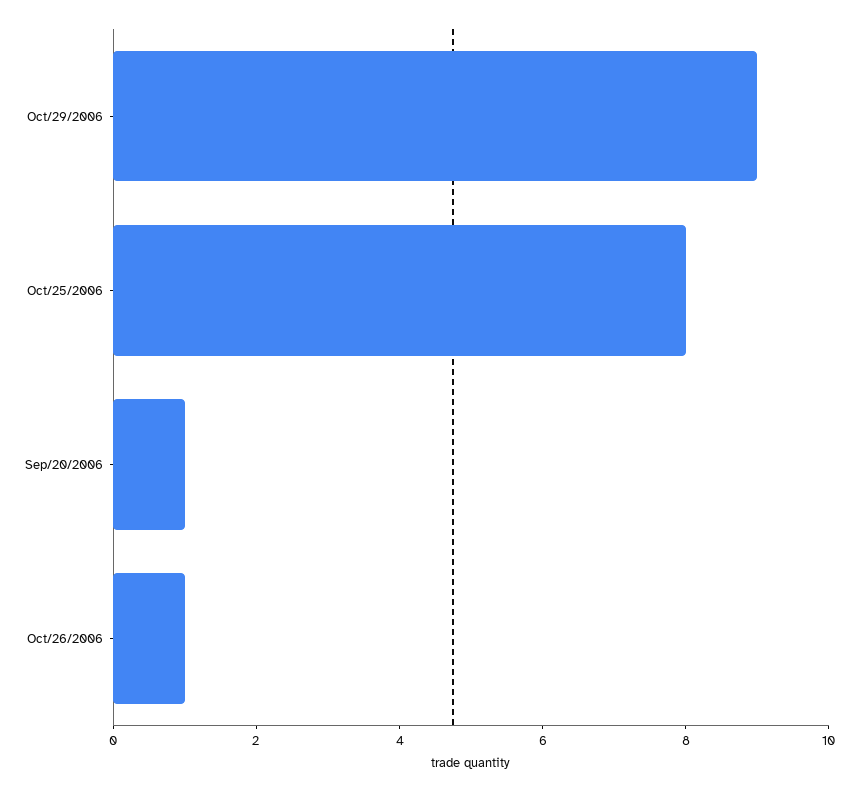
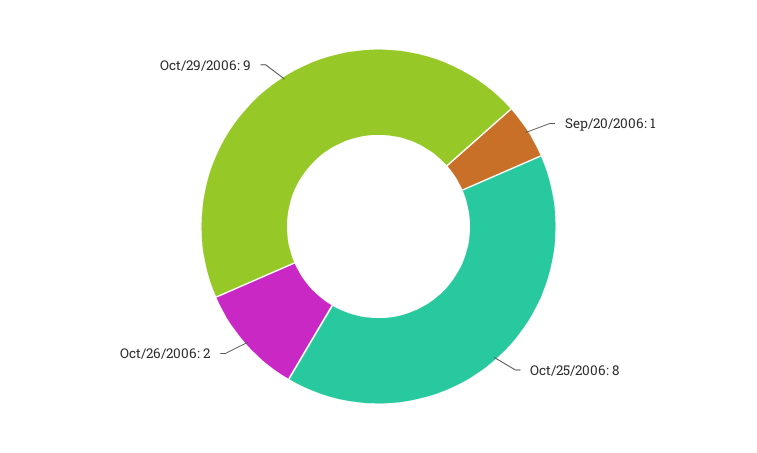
Oct/26/2006: 1 -> 2

